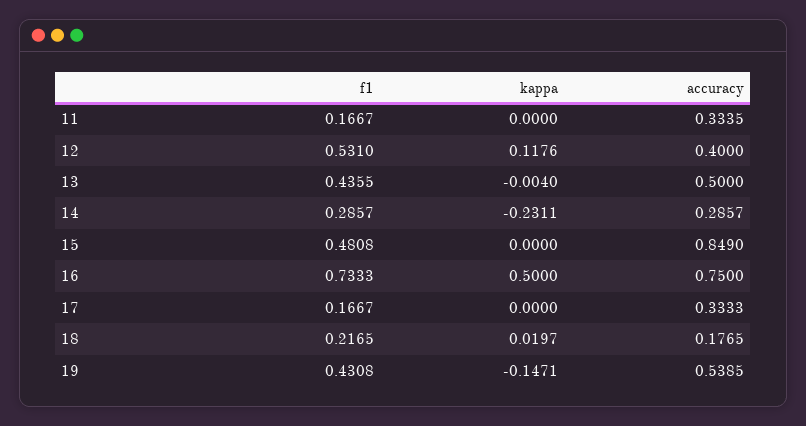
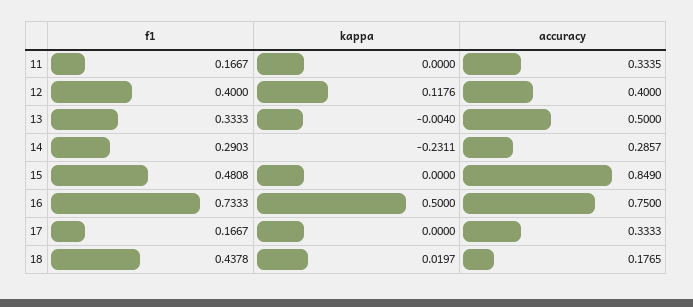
f1, 12: 0.531 -> 0.4
f1, 13: 0.4355 -> 0.3333
f1, 14: 0.2857 -> 0.2903
f1, 18: 0.2165 -> 0.4378
f1, 19: 0.4308 -> none
kappa, 19: -0.1471 -> none
accuracy, 19: 0.5385 -> none

